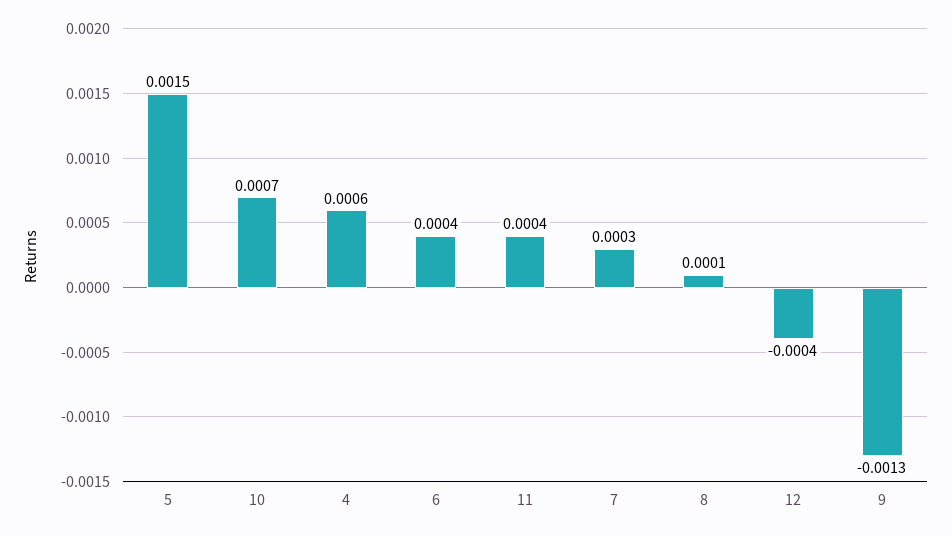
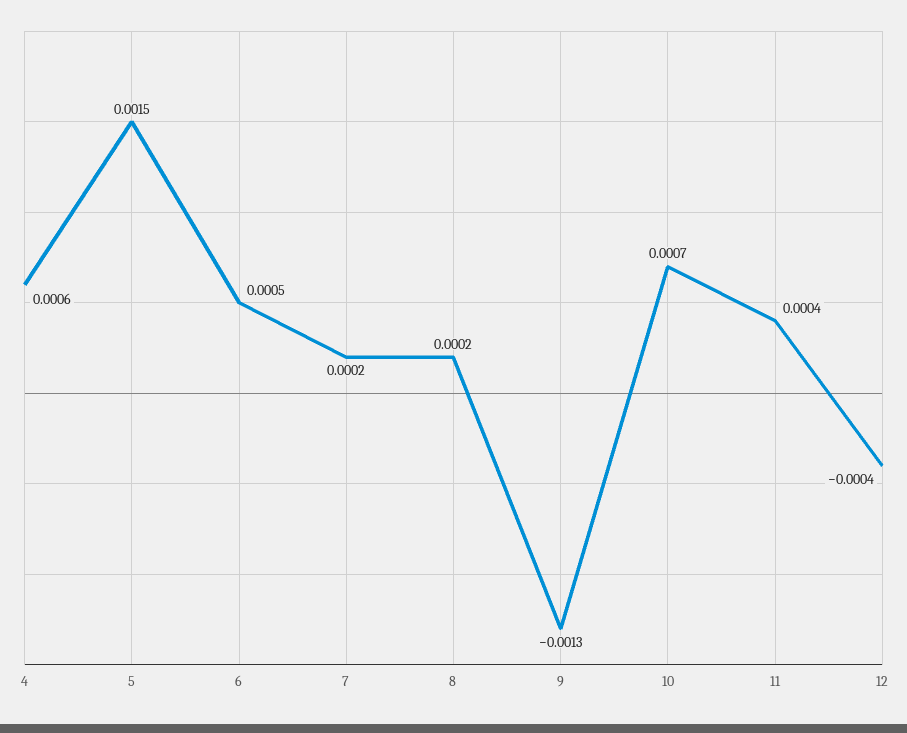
6: 0.0004 -> 0.0005
7: 0.0003 -> 0.0002
8: 0.0001 -> 0.0002

